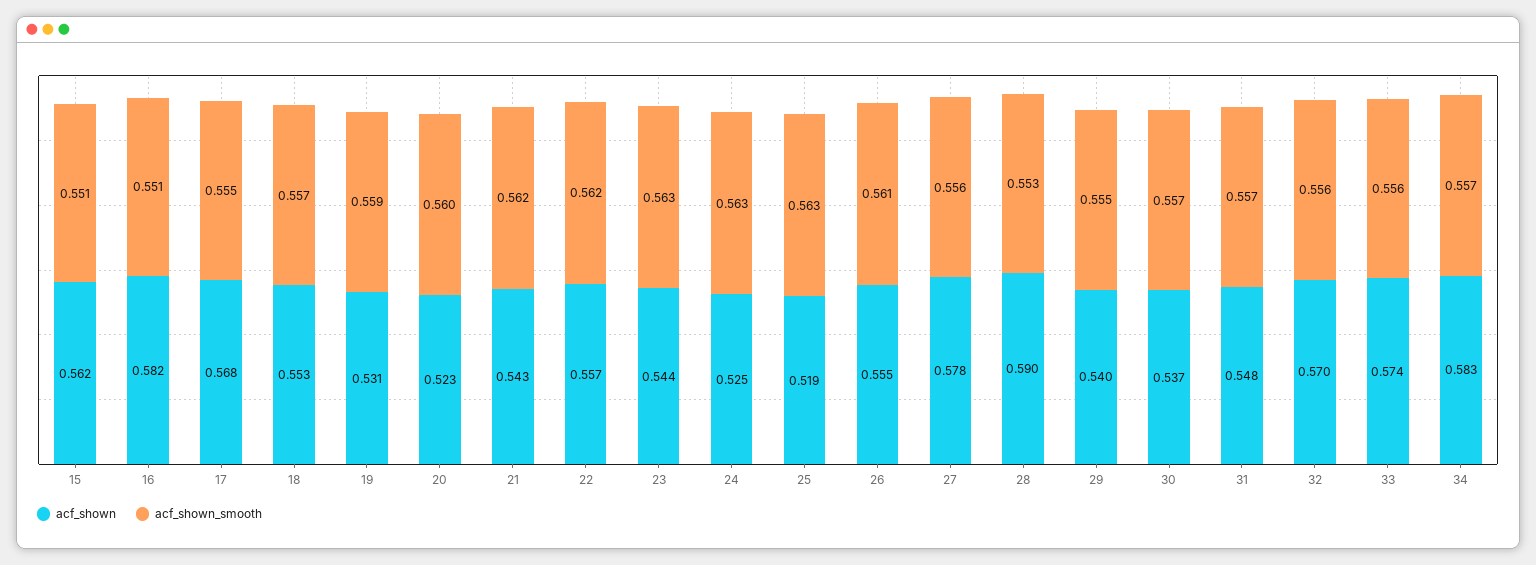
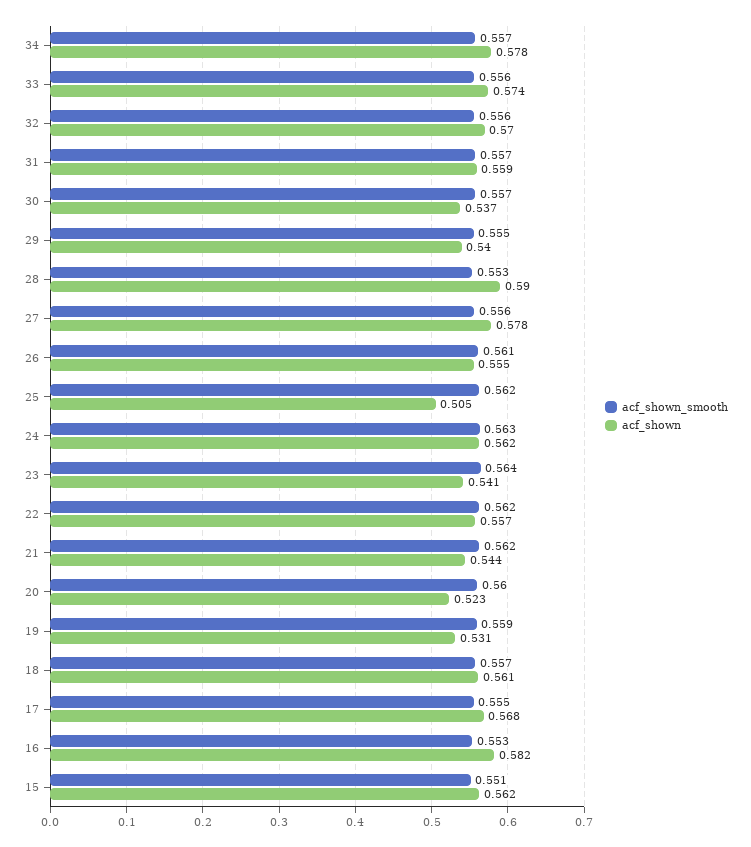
acf_shown_smooth, 16: 0.551 -> 0.553
acf_shown, 18: 0.553 -> 0.561
acf_shown, 21: 0.543 -> 0.544
acf_shown, 23: 0.544 -> 0.541
acf_shown_smooth, 23: 0.563 -> 0.564
acf_shown, 24: 0.525 -> 0.562
acf_shown, 25: 0.519 -> 0.505
acf_shown_smooth, 25: 0.563 -> 0.562
acf_shown, 31: 0.548 -> 0.559
acf_shown, 34: 0.583 -> 0.578

